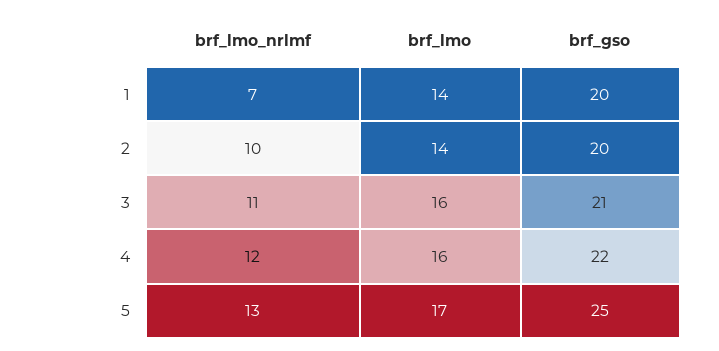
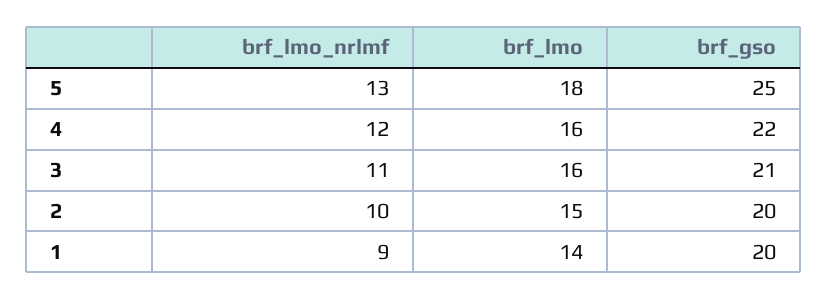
brf_lmo_nrlmf, 1: 7 -> 9
brf_lmo, 2: 14 -> 15
brf_lmo, 5: 17 -> 18

